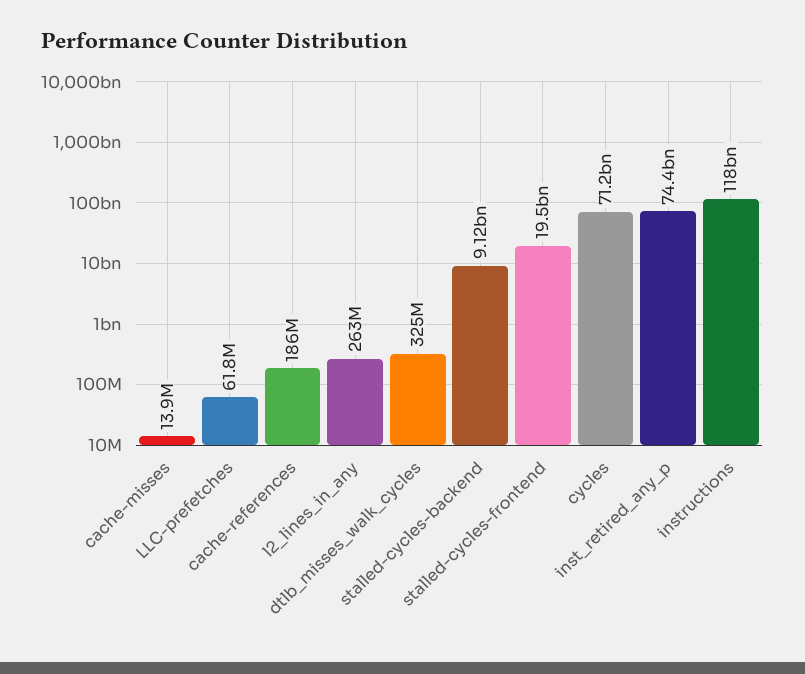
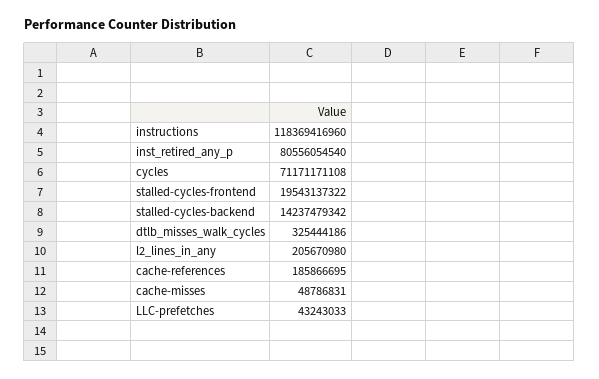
cache-misses: 13900000 -> 48786831
LLC-prefetches: 61800000 -> 43243033
l2_lines_in_any: 263000000 -> 205670980
stalled-cycles-backend: 9120000000 -> 14237479342
inst_retired_any_p: 74400000000 -> 80556054540

